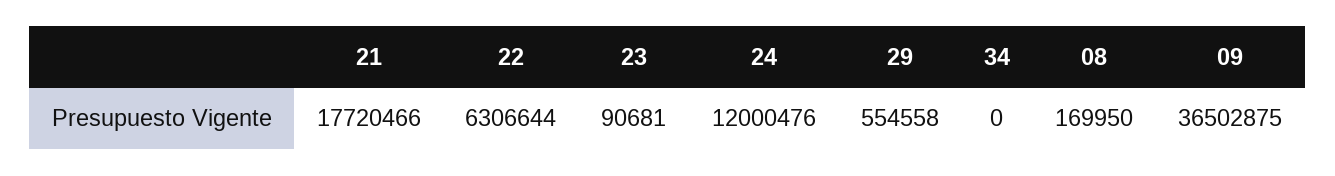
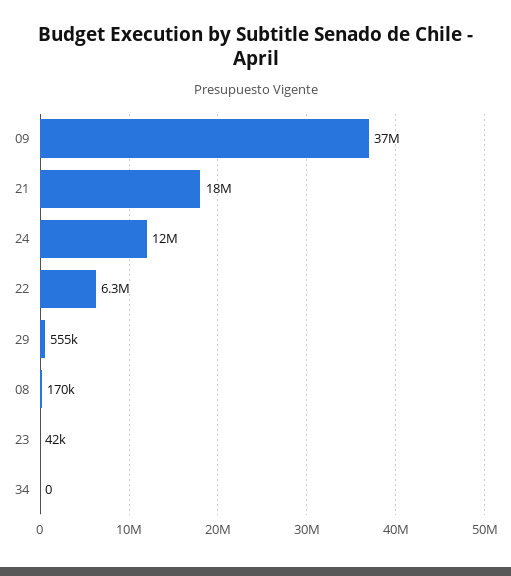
23: 90681 -> 42000

